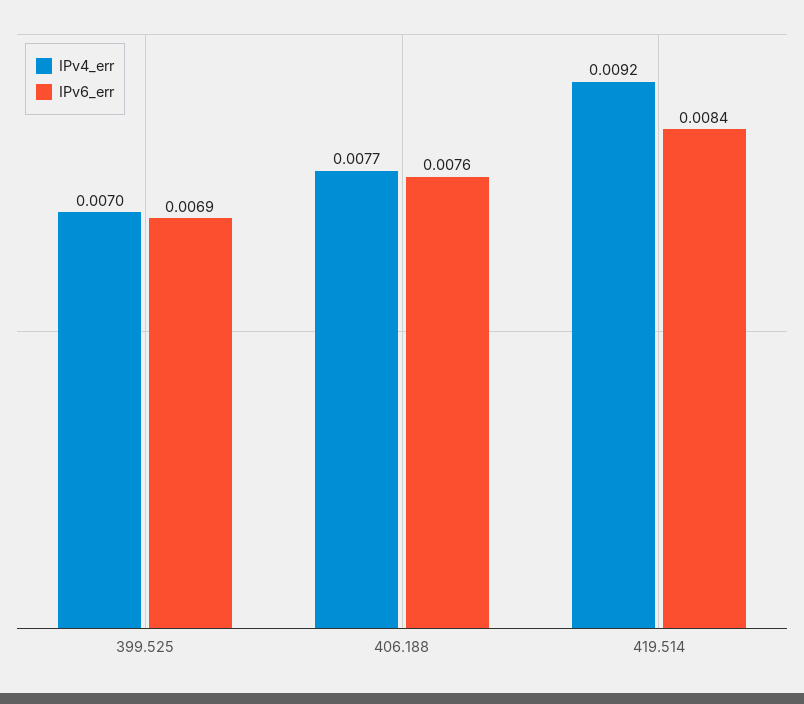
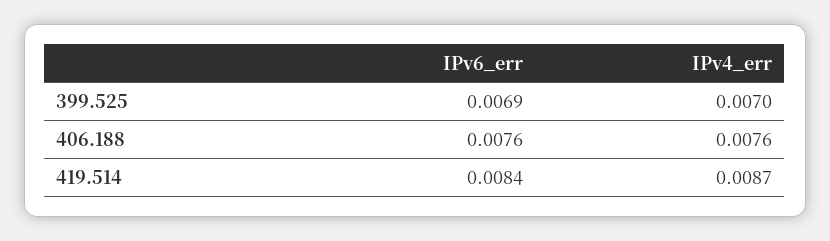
IPv4_err, 406.188: 0.0077 -> 0.0076
IPv4_err, 419.514: 0.0092 -> 0.0087

